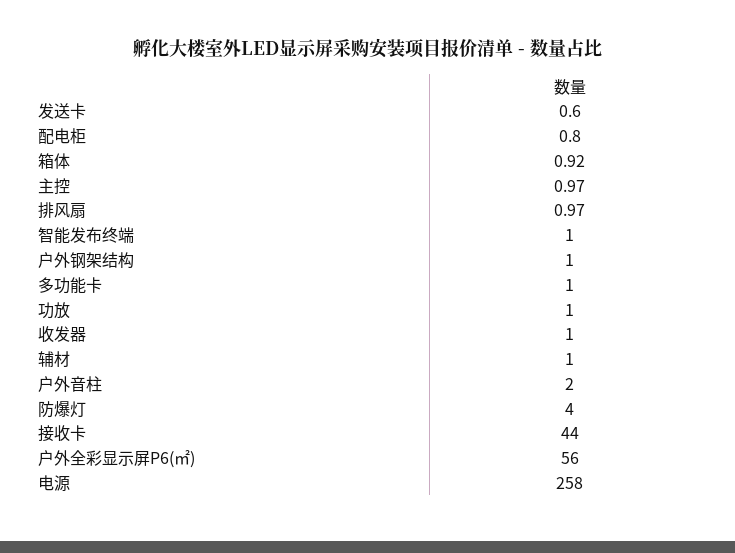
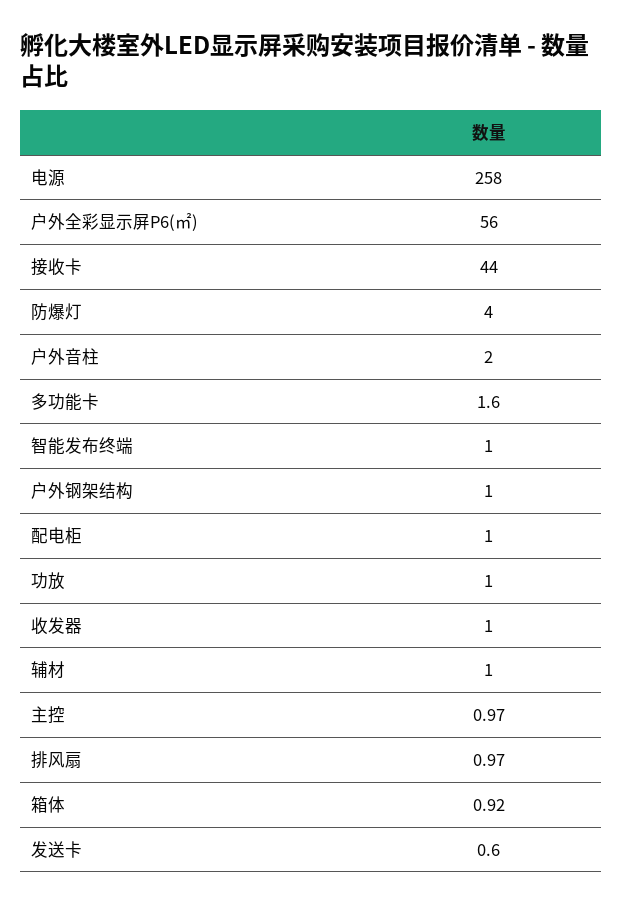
配电柜: 0.8 -> 1
多功能卡: 1 -> 1.6

